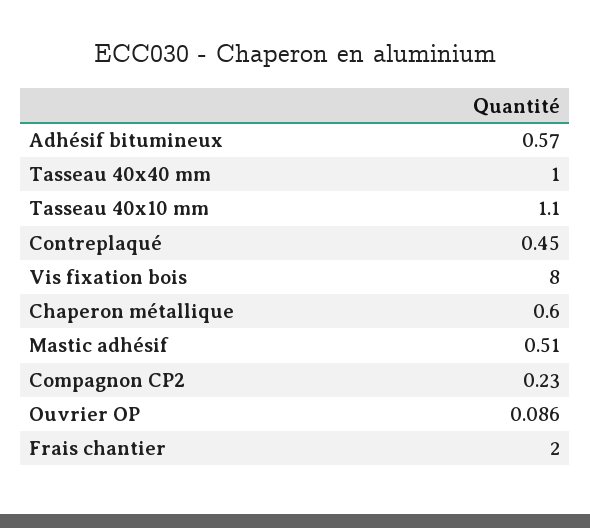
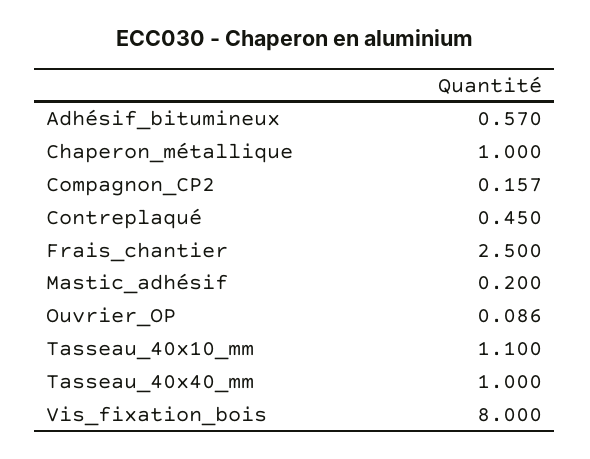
Chaperon métallique: 0.6 -> 1
Mastic adhésif: 0.51 -> 0.2
Compagnon CP2: 0.23 -> 0.157
Frais chantier: 2 -> 2.5

